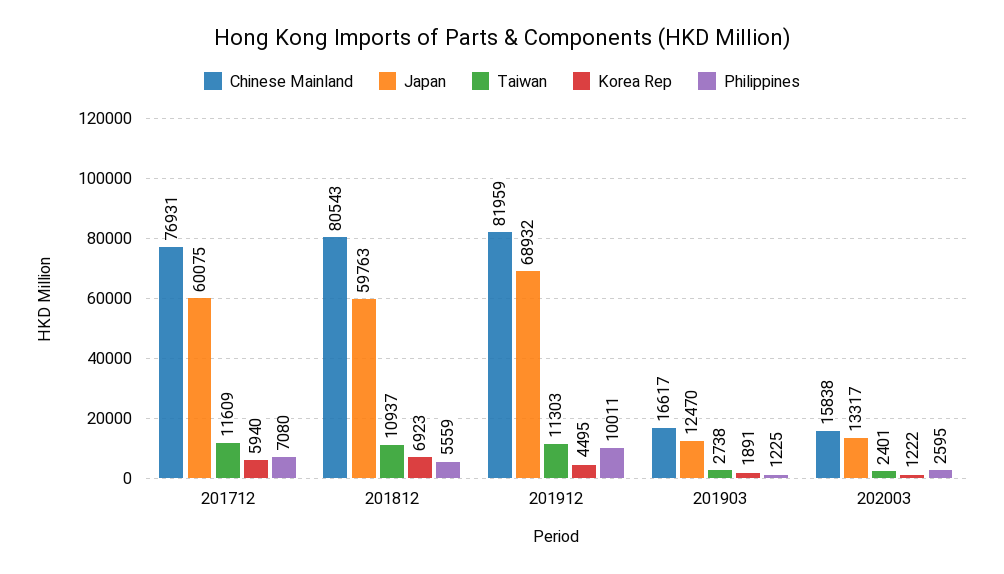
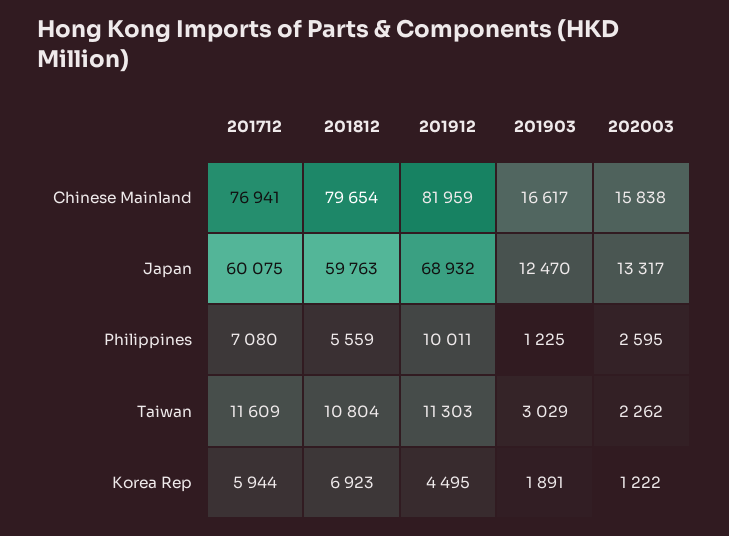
Chinese Mainland, 201712: 76931 -> 76941
Korea Rep, 201712: 5940 -> 5944
Chinese Mainland, 201812: 80543 -> 79654
Taiwan, 201812: 10937 -> 10804
Taiwan, 201903: 2738 -> 3029
Taiwan, 202003: 2401 -> 2262

